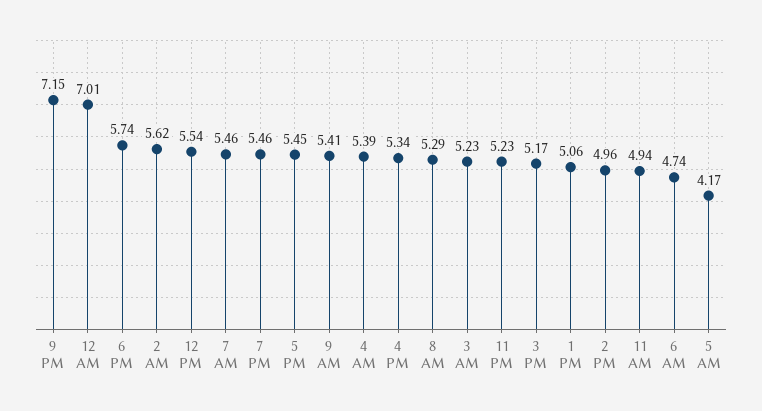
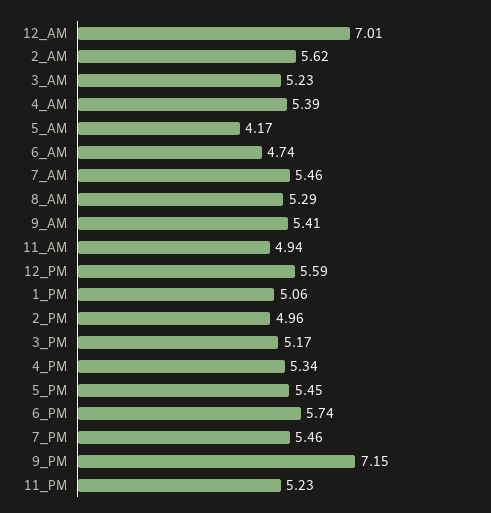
12 PM: 5.54 -> 5.59

